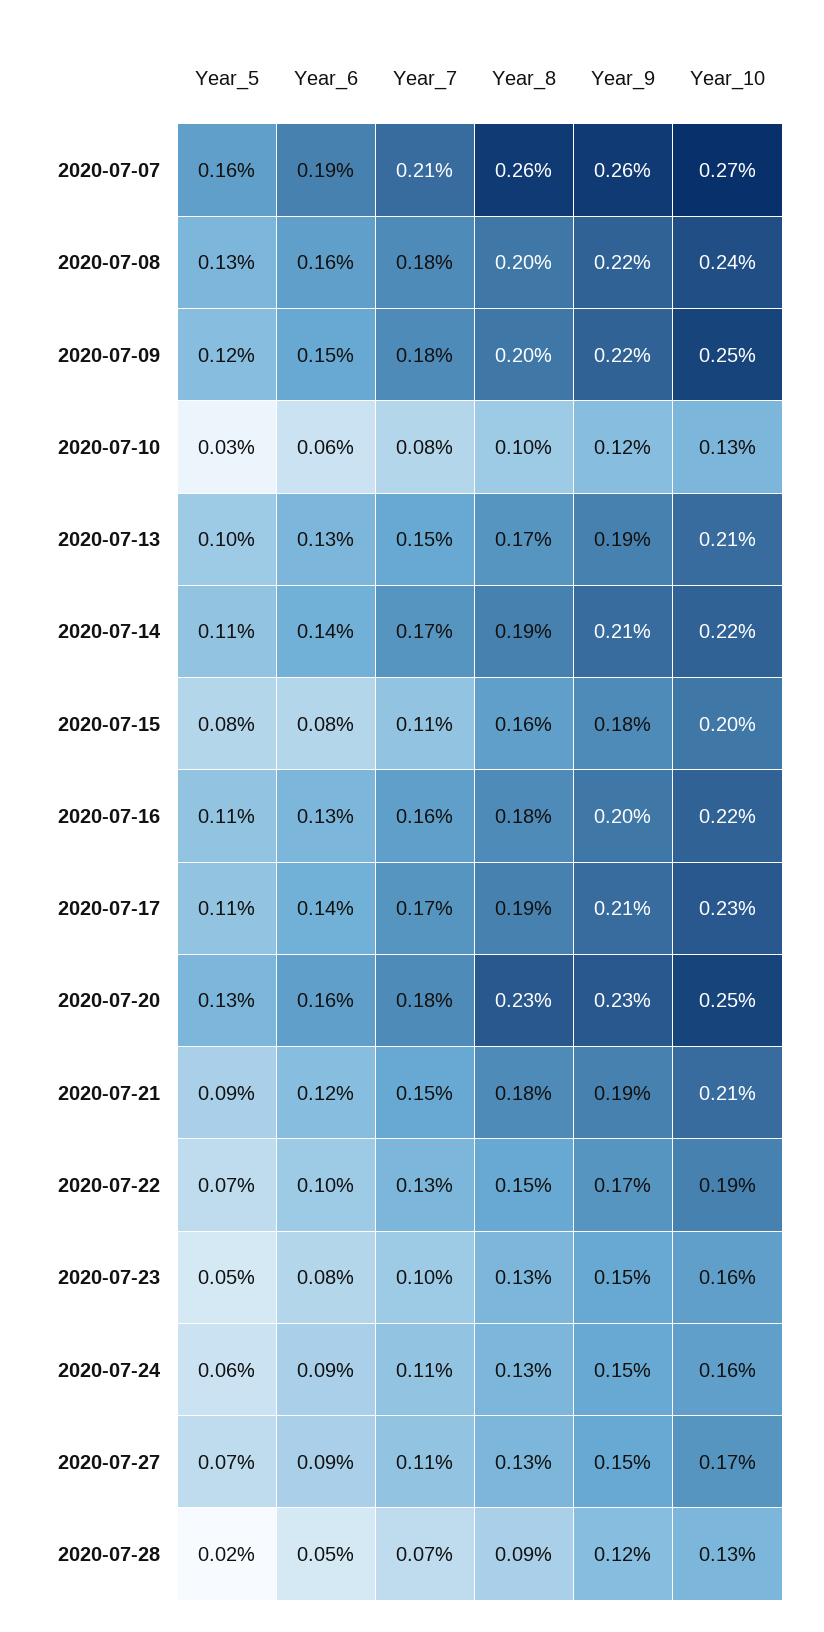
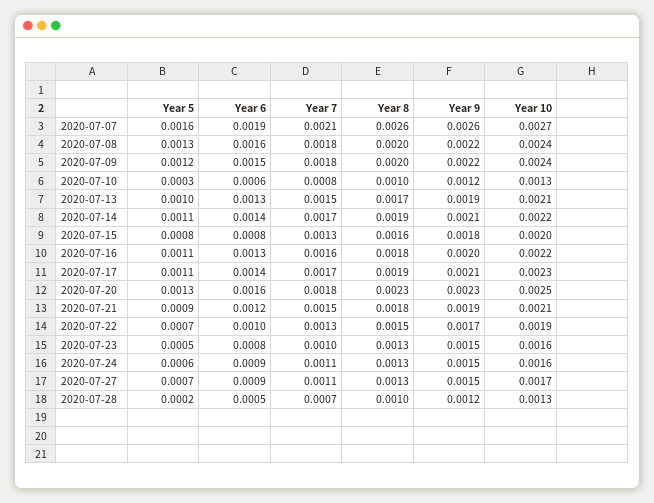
Year_10, 2020-07-09: 0.0025 -> 0.0024
Year_7, 2020-07-15: 0.0011 -> 0.0013
Year_8, 2020-07-28: 0.0009 -> 0.001

